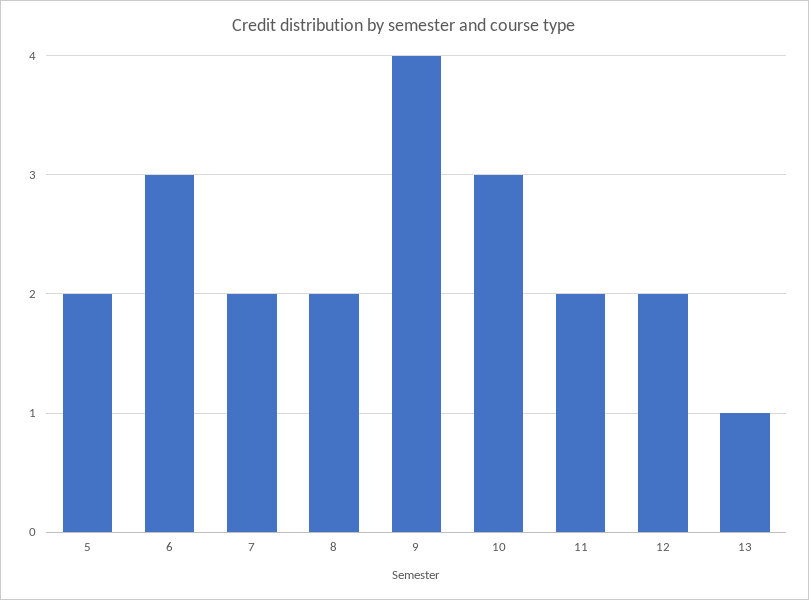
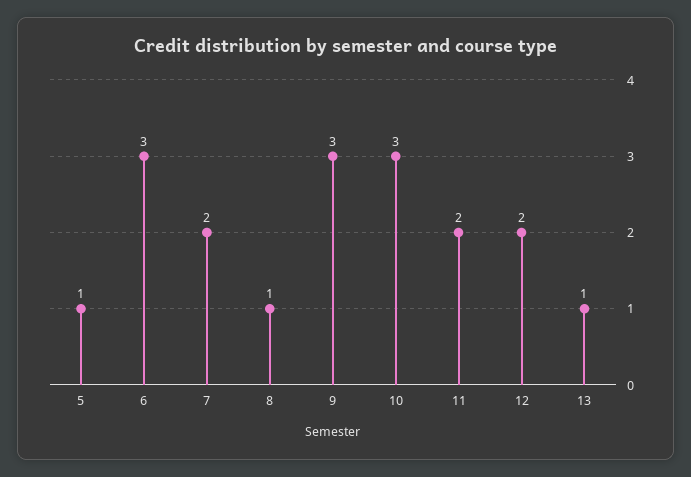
5: 2 -> 1
8: 2 -> 1
9: 4 -> 3

